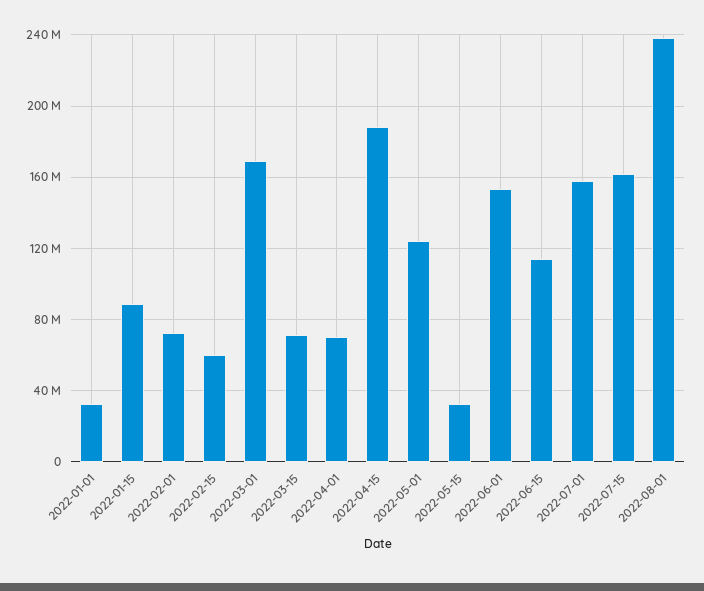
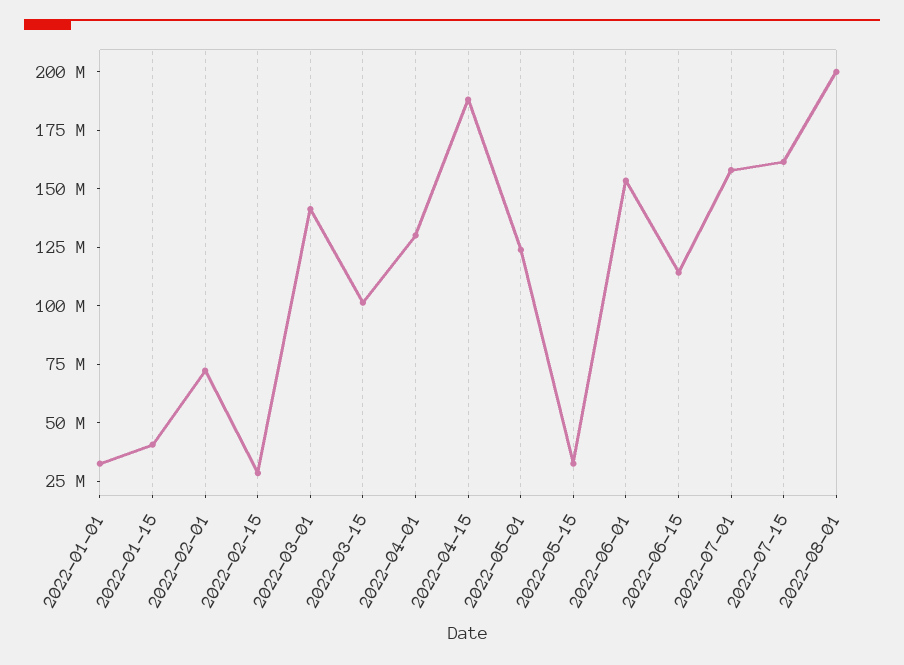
2022-01-15: 90000000 -> 40000000
2022-02-15: 60000000 -> 30000000
2022-03-01: 170000000 -> 140000000
2022-03-15: 70000000 -> 100000000
2022-04-01: 70000000 -> 130000000
2022-08-01: 240000000 -> 200000000

